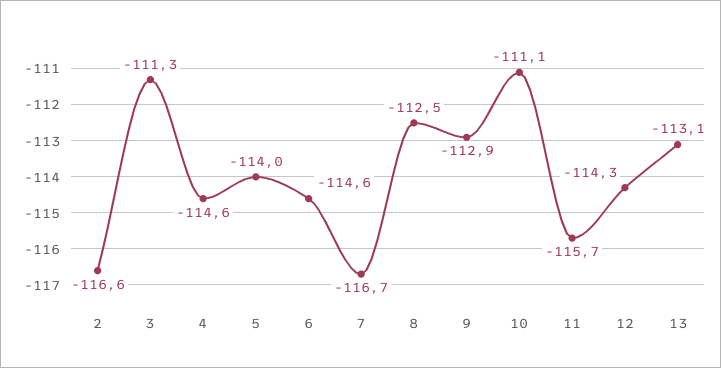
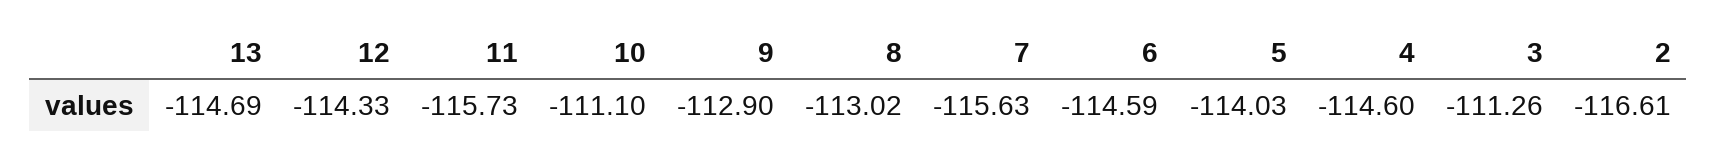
7: -116.7 -> -115.63
8: -112.5 -> -113.02
13: -113.1 -> -114.69

